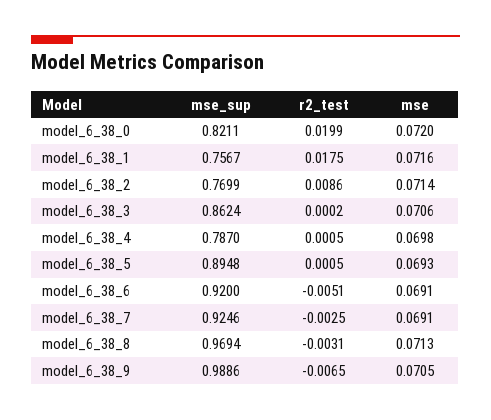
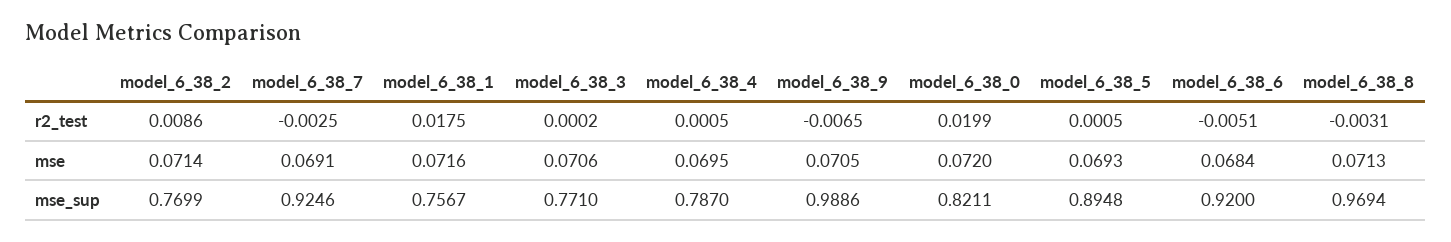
mse_sup, model_6_38_3: 0.8624 -> 0.771
mse, model_6_38_4: 0.0698 -> 0.0695
mse, model_6_38_6: 0.0691 -> 0.0684

